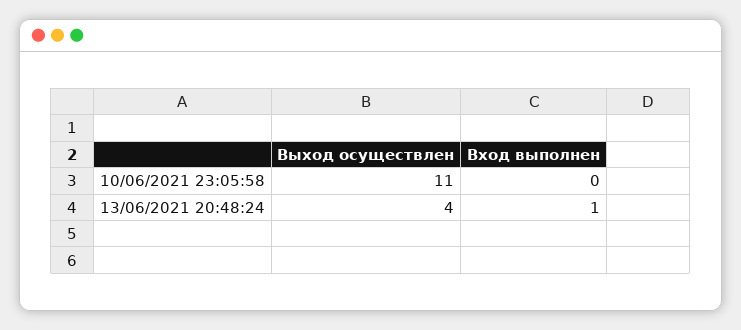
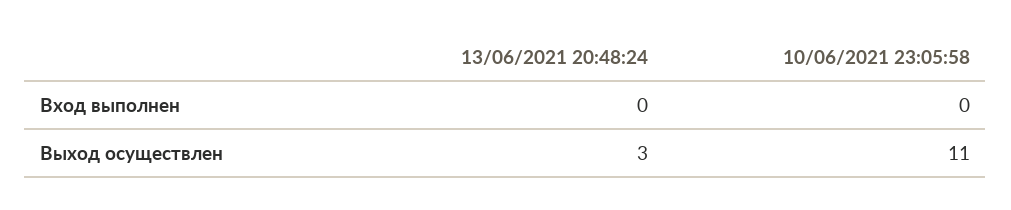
Выход осуществлен, 13/06/2021 20:48:24: 4 -> 3
Вход выполнен, 13/06/2021 20:48:24: 1 -> 0

